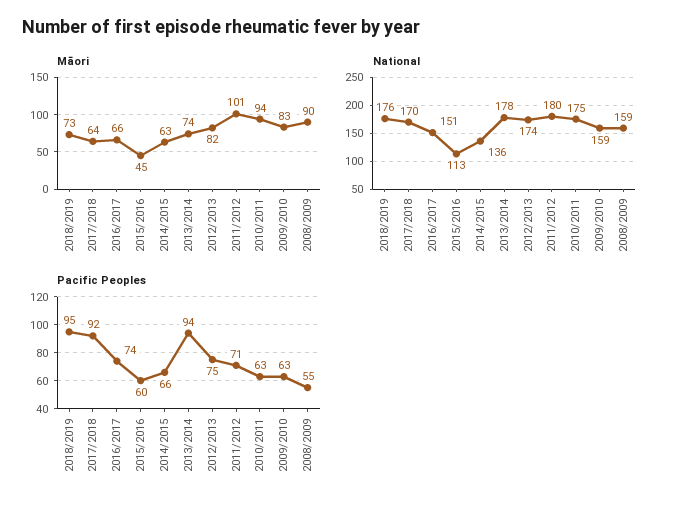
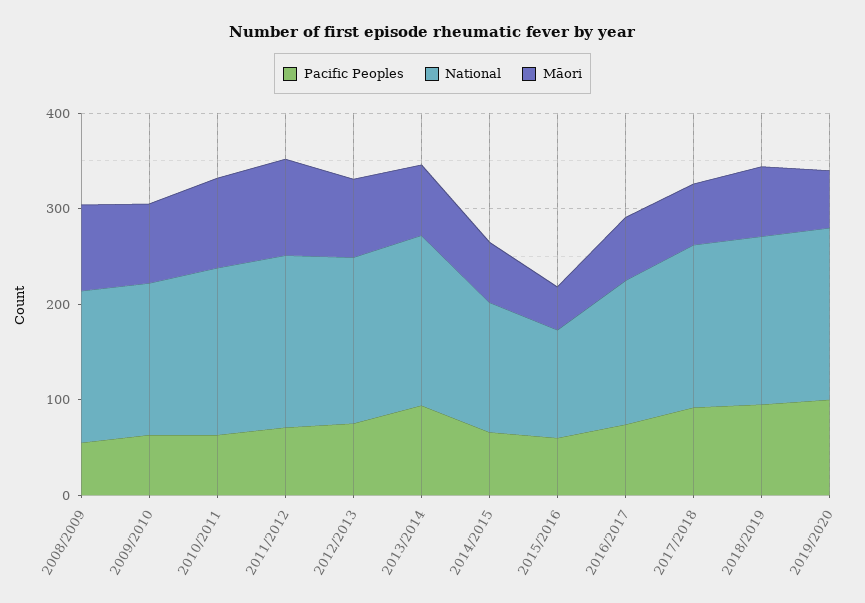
Pacific Peoples, 2019/2020: none -> 100
National, 2019/2020: none -> 180
Māori, 2019/2020: none -> 60

